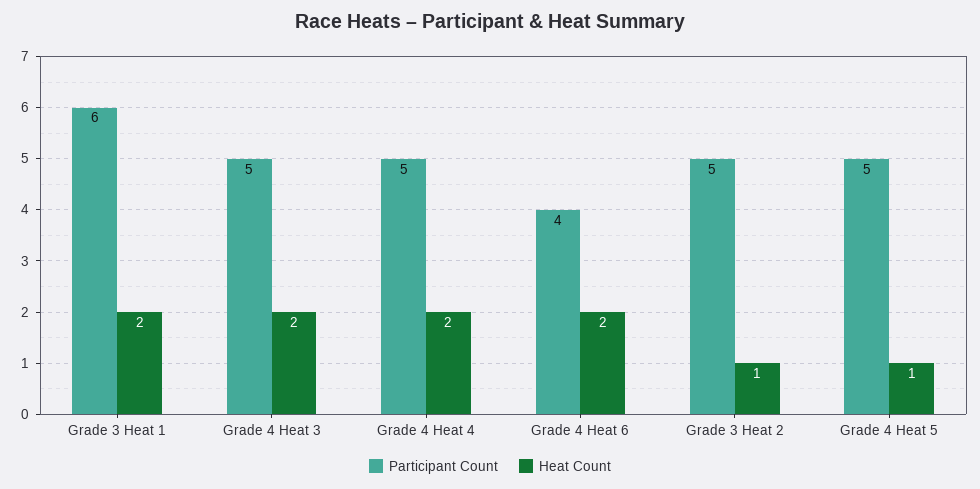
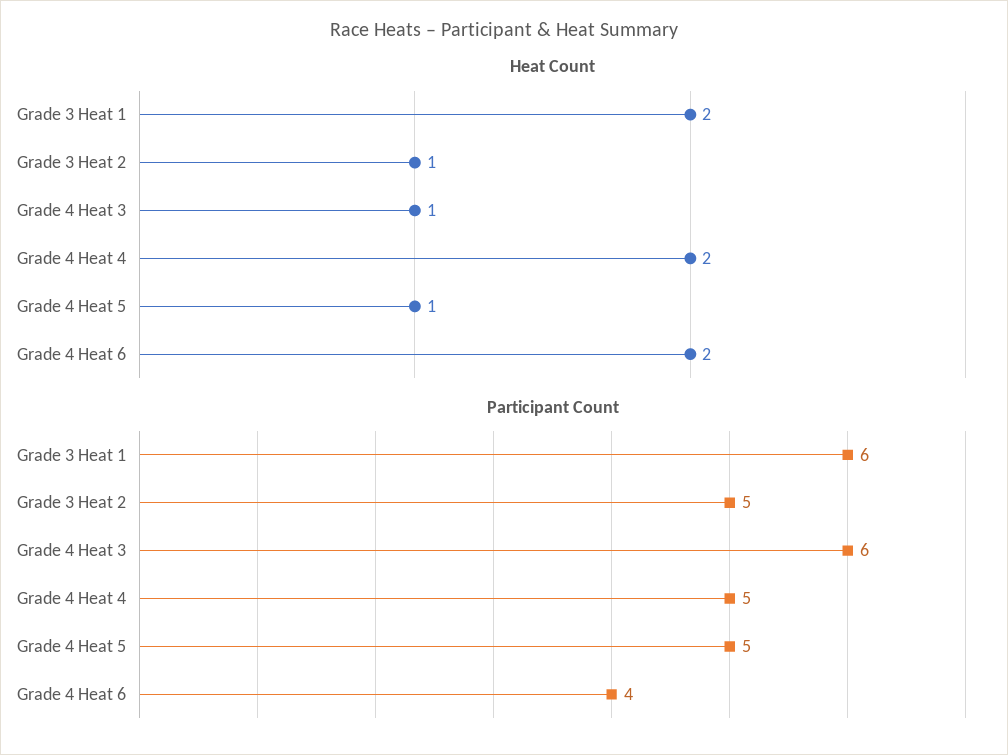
Participant Count, Grade 4 Heat 3: 5 -> 6
Heat Count, Grade 4 Heat 3: 2 -> 1

